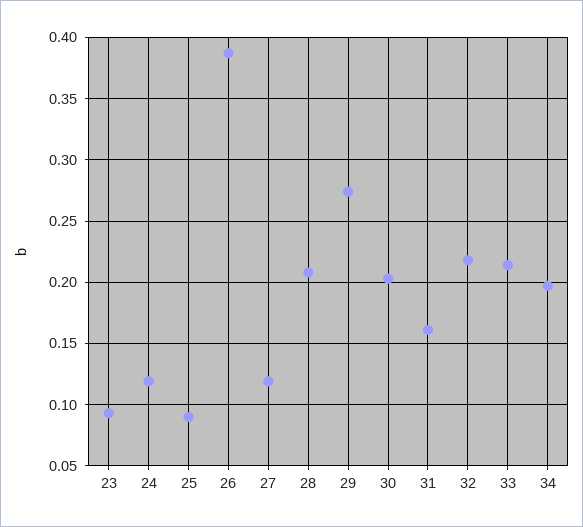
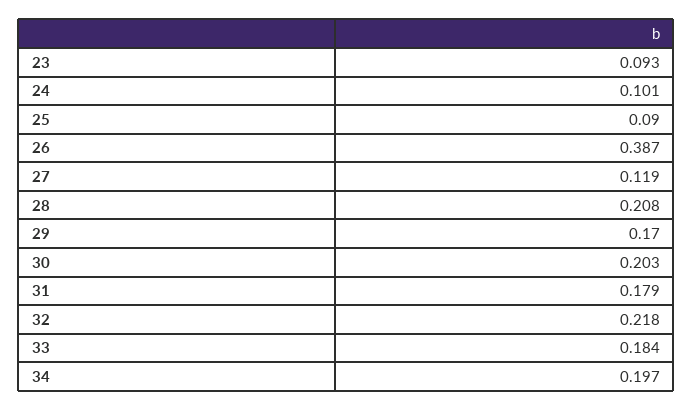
24: 0.12 -> 0.101
29: 0.275 -> 0.17
31: 0.16 -> 0.179
33: 0.215 -> 0.184

